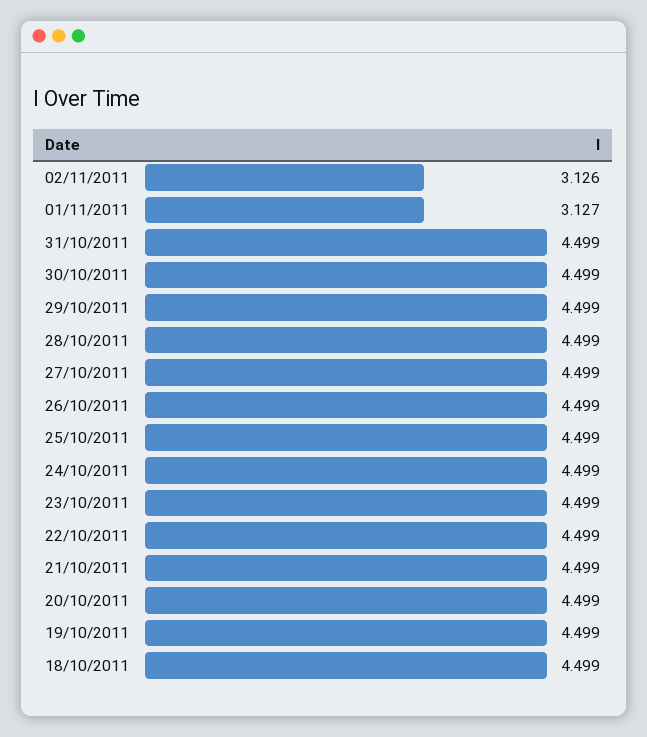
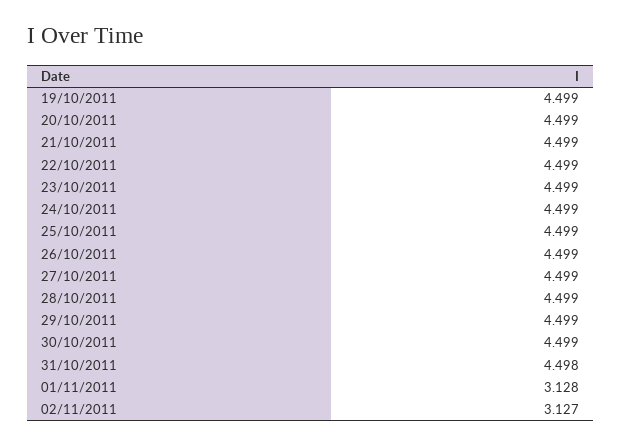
02/11/2011: 3.126 -> 3.127
01/11/2011: 3.127 -> 3.128
31/10/2011: 4.499 -> 4.498
18/10/2011: 4.499 -> none

